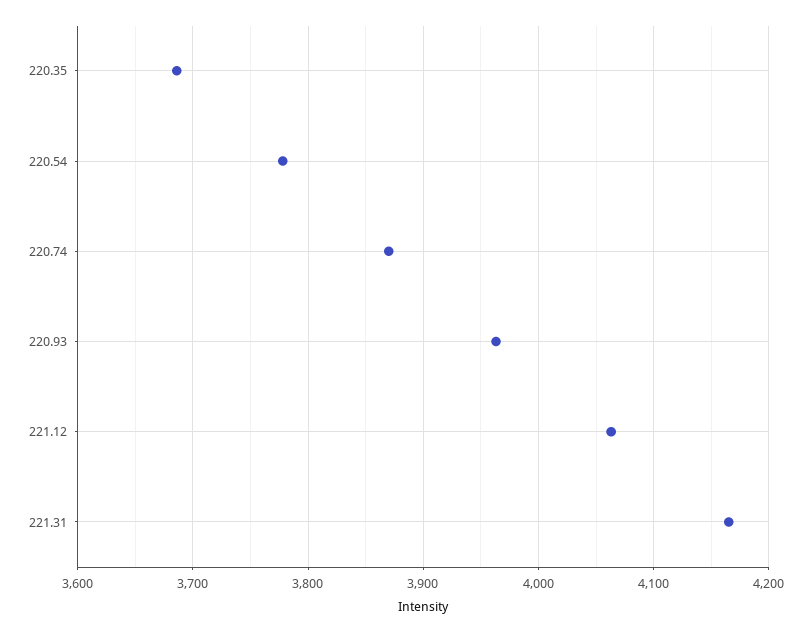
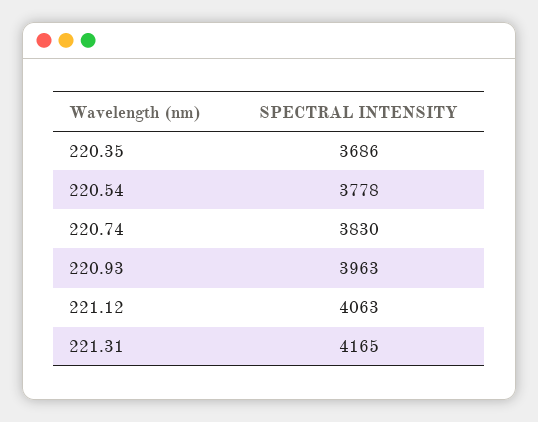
220.74: 3870 -> 3830

